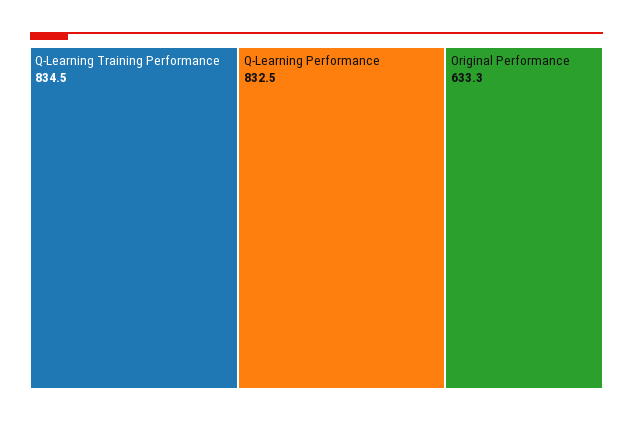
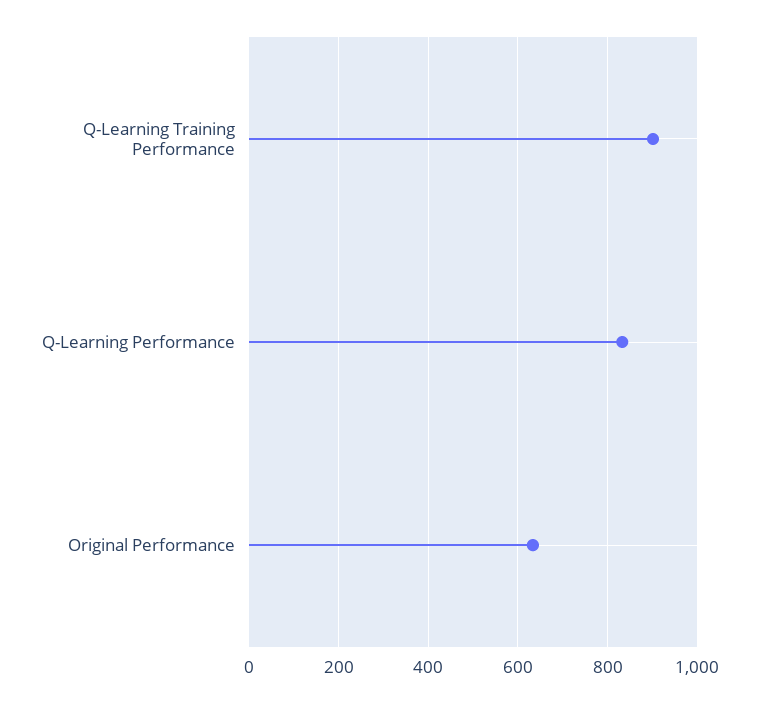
Q-Learning Training Performance: 834.5 -> 900

